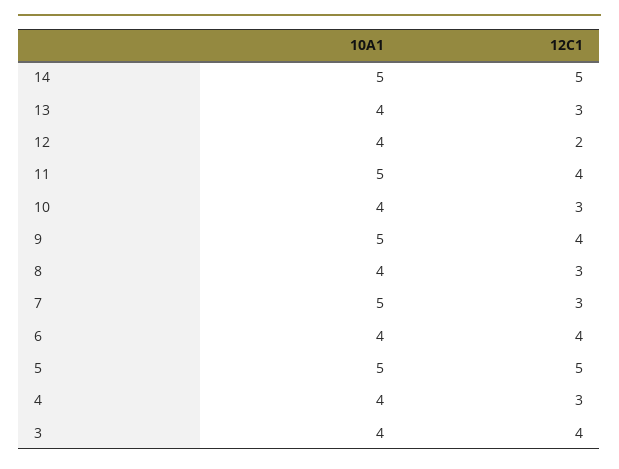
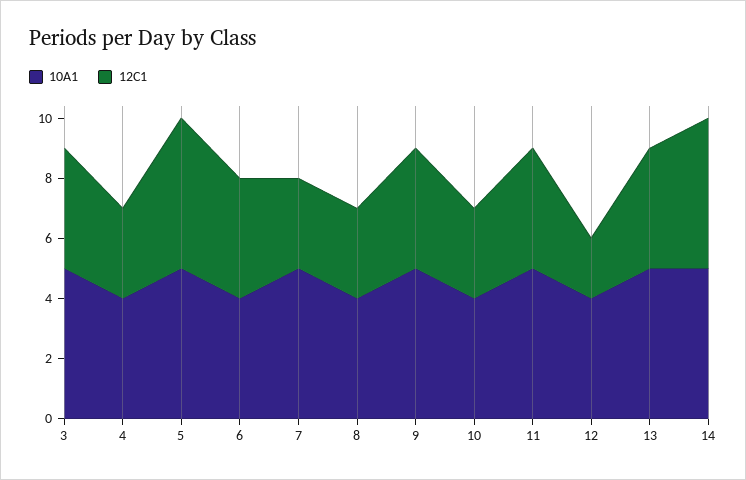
10A1, 13: 4 -> 5
12C1, 13: 3 -> 4
10A1, 3: 4 -> 5

